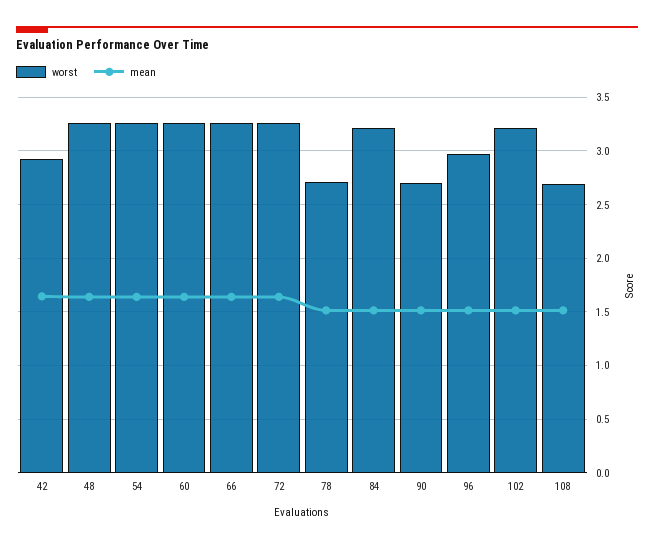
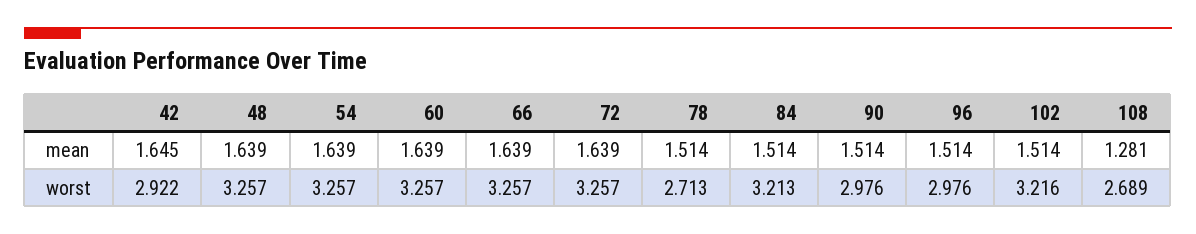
worst, 90: 2.7 -> 2.976
mean, 108: 1.5 -> 1.281

